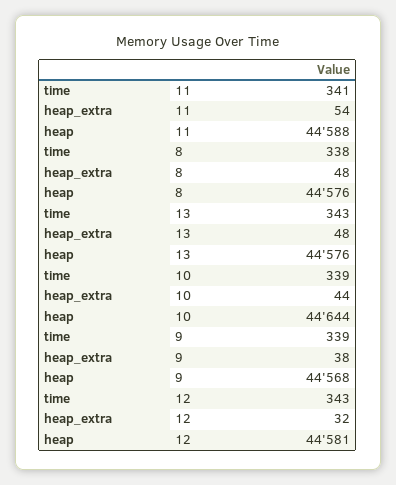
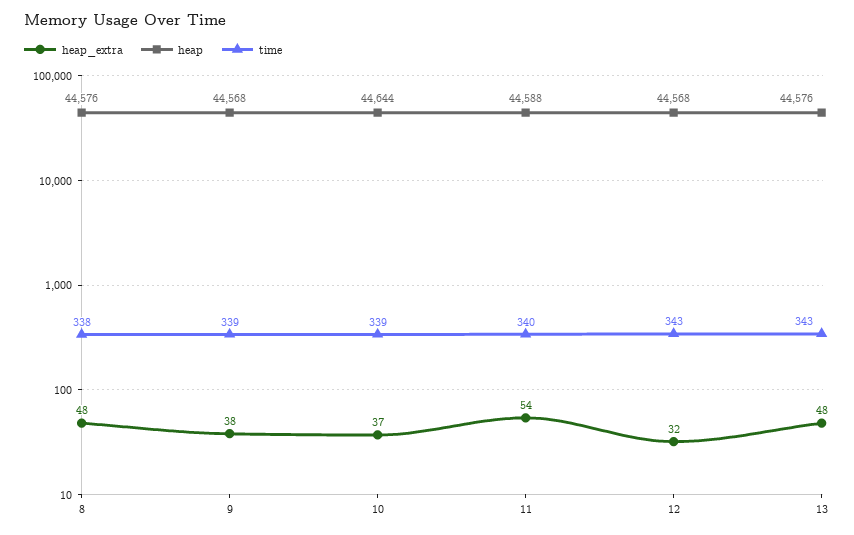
time, 11: 341 -> 340
heap_extra, 10: 44 -> 37
heap, 12: 44581 -> 44568

